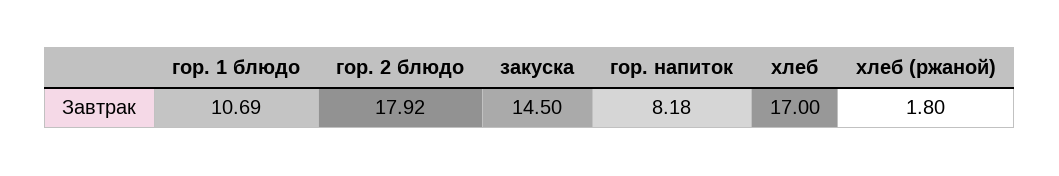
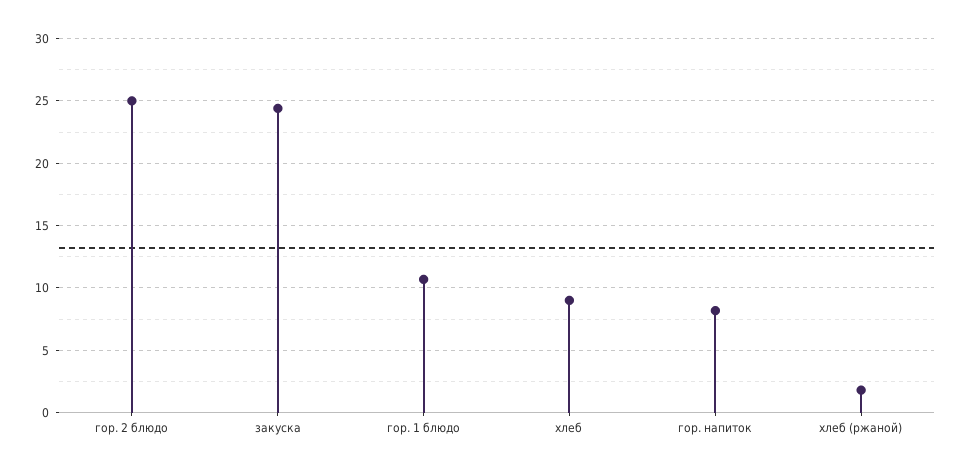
гор. 2 блюдо: 17.92 -> 25
закуска: 14.5 -> 24.5
хлеб: 17 -> 9

